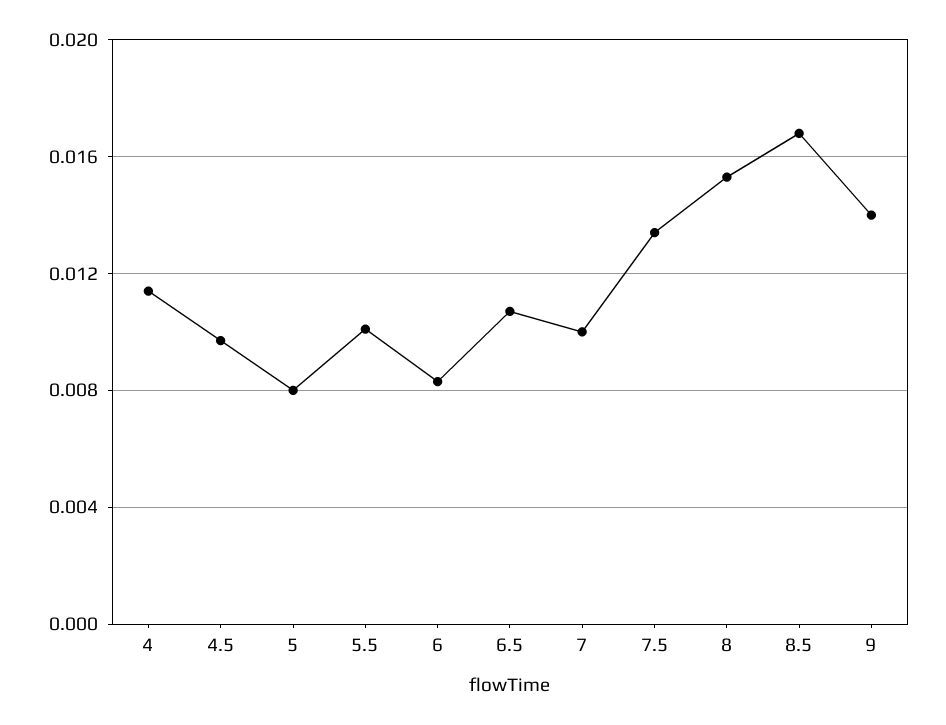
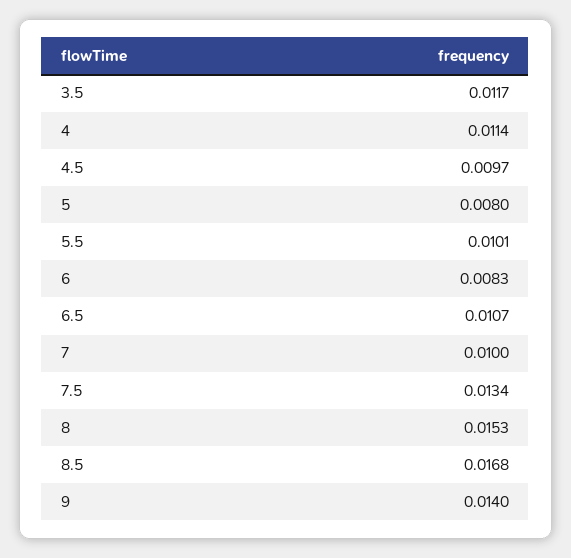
3.5: none -> 0.0117

